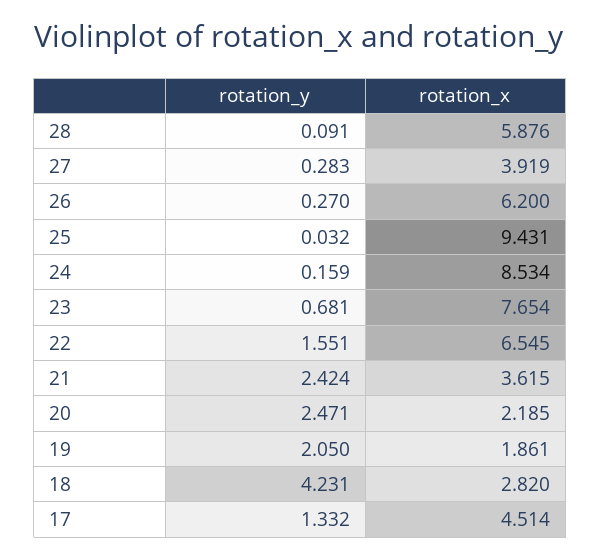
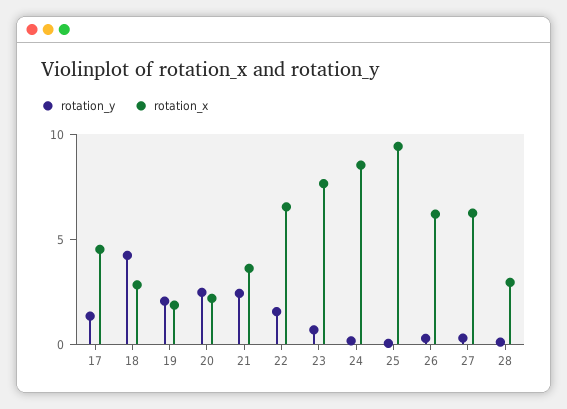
rotation_x, 28: 5.876 -> 3
rotation_x, 27: 3.919 -> 6

